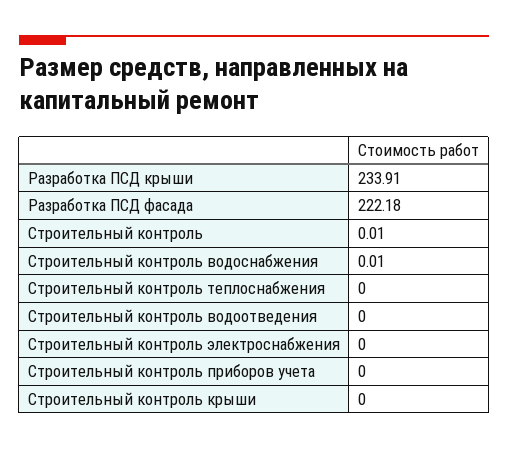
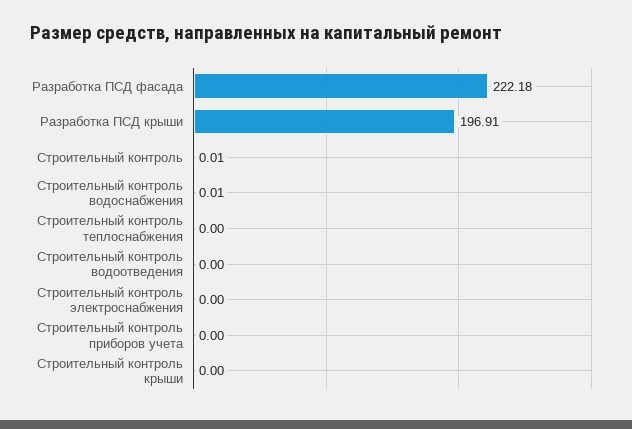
Разработка ПСД крыши: 233.91 -> 196.91

